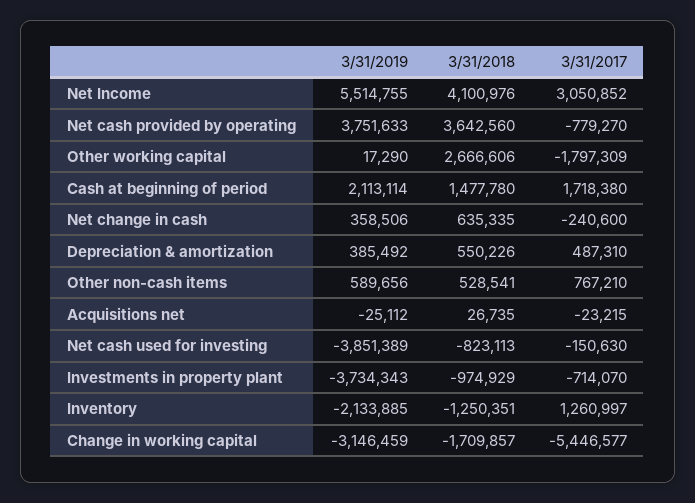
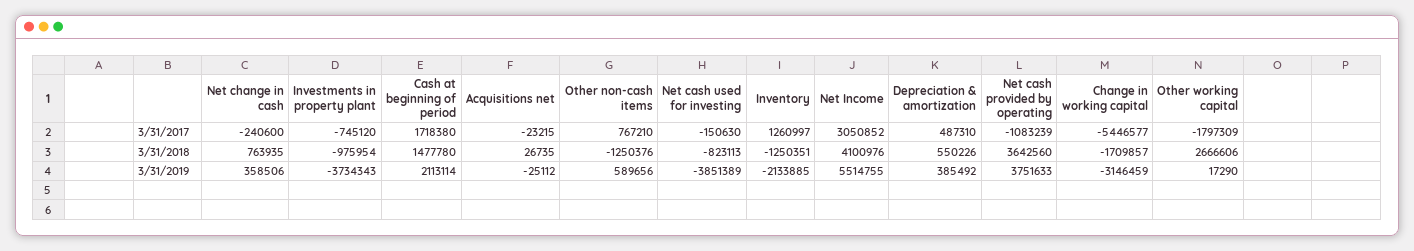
3/31/2017, Net cash provided by operating: -779270 -> -1083239
3/31/2018, Net change in cash: 635335 -> 763935
3/31/2018, Other non-cash items: 528541 -> -1250376
3/31/2018, Investments in property plant: -974929 -> -975954
3/31/2017, Investments in property plant: -714070 -> -745120

